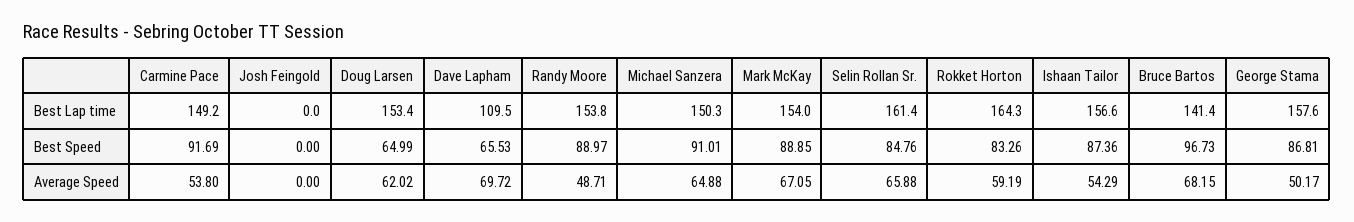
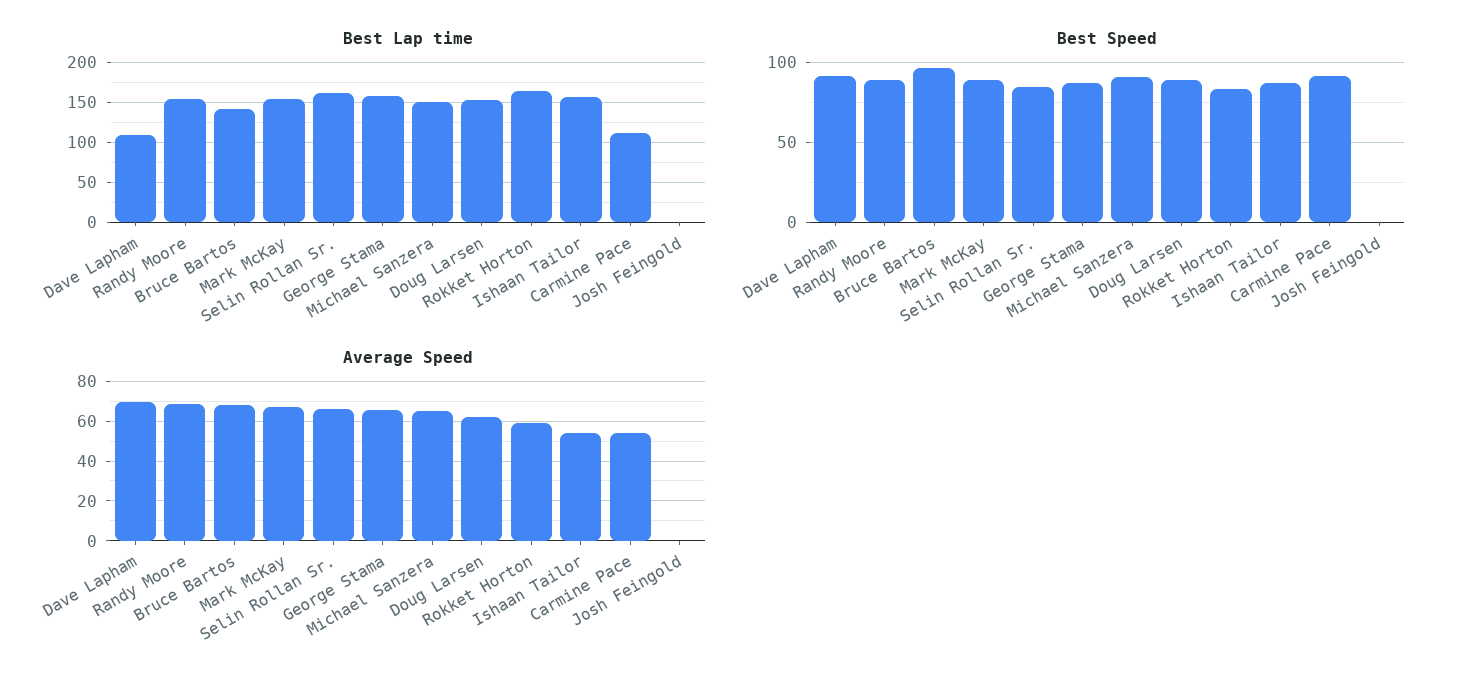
Best Lap time, Carmine Pace: 149.2 -> 110
Best Speed, Doug Larsen: 64.99 -> 90
Best Speed, Dave Lapham: 65.53 -> 90
Average Speed, Randy Moore: 48.71 -> 70
Average Speed, George Stama: 50.17 -> 65

